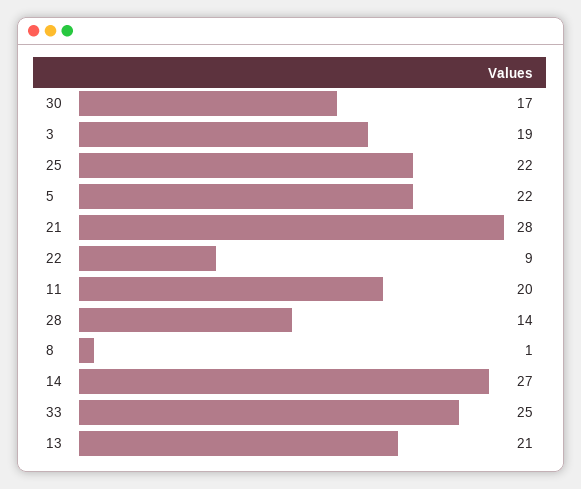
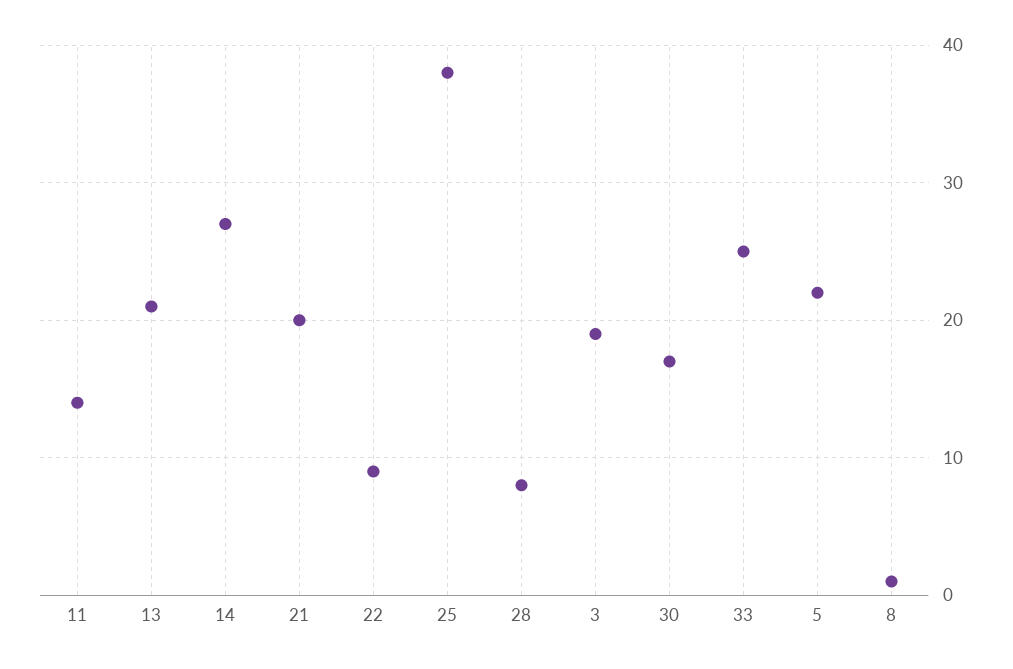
25: 22 -> 38
21: 28 -> 20
11: 20 -> 14
28: 14 -> 8

